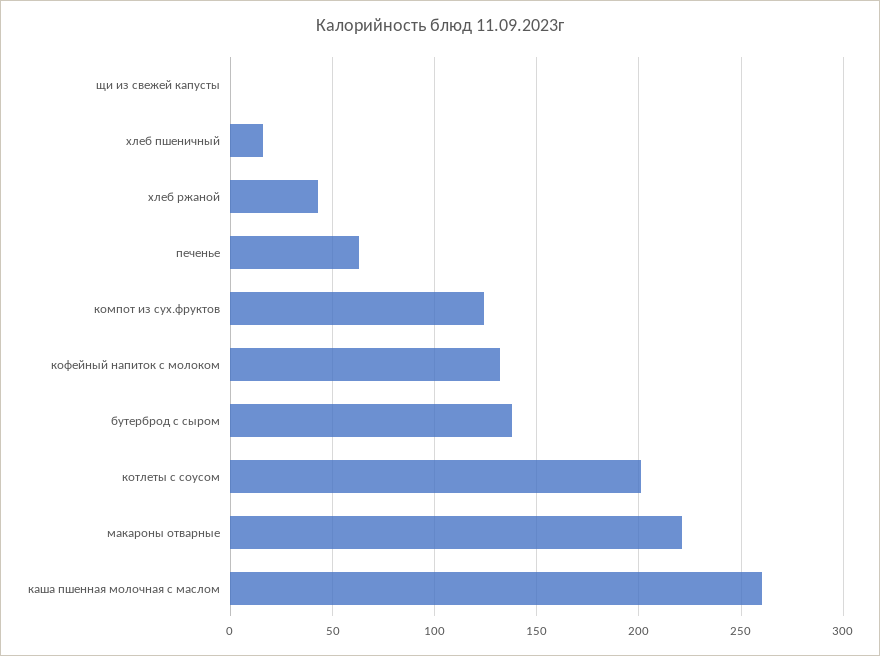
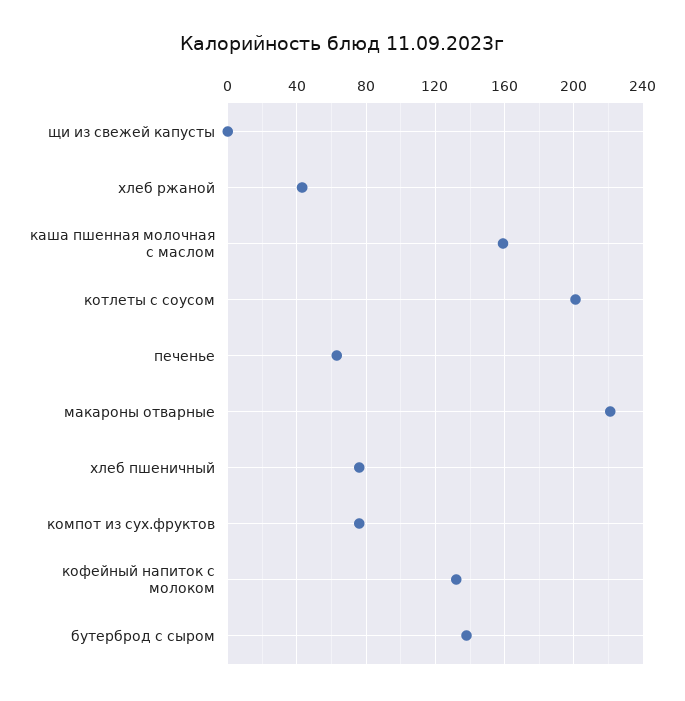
хлеб пшеничный: 15 -> 75
компот из сух.фруктов: 125 -> 75
каша пшенная молочная с маслом: 260 -> 160

